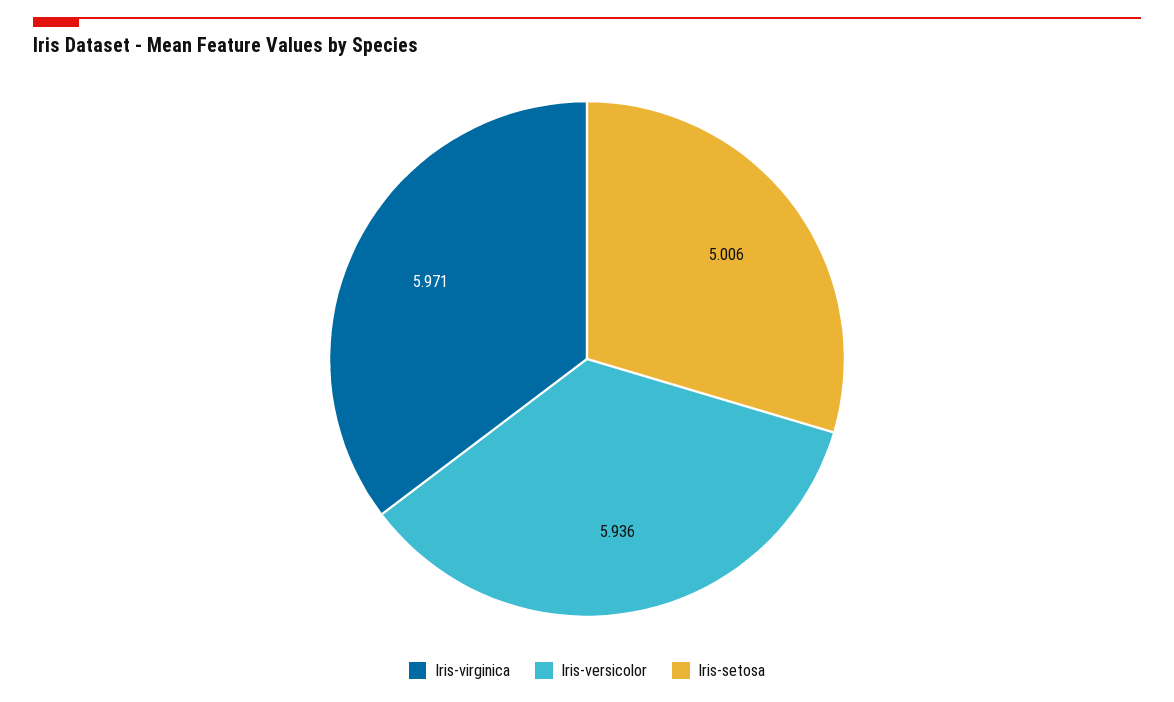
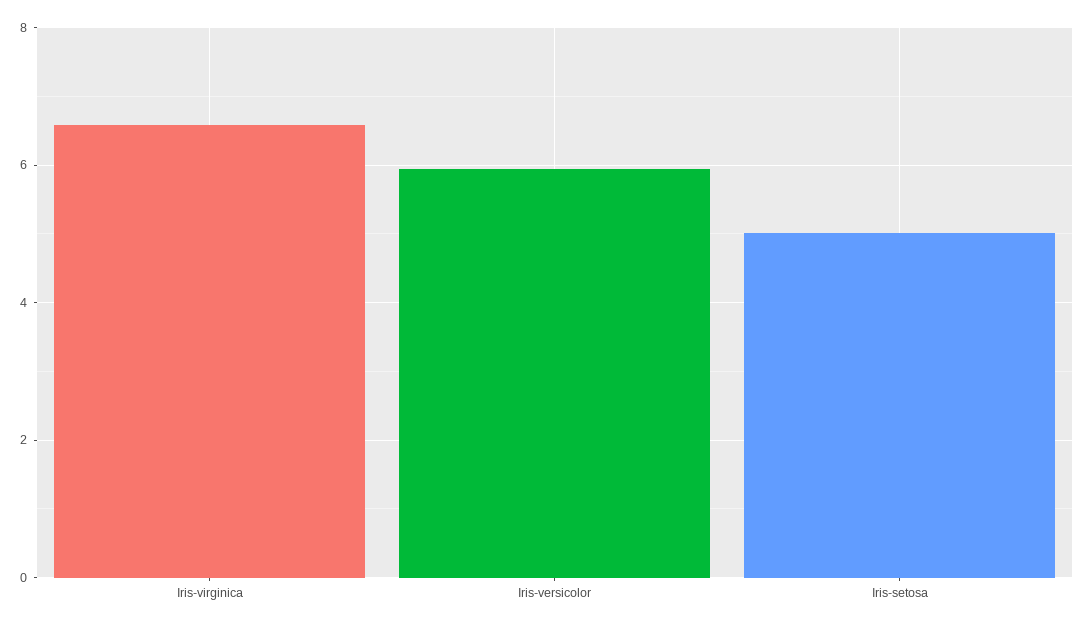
Iris-virginica: 5.971 -> 6.6

